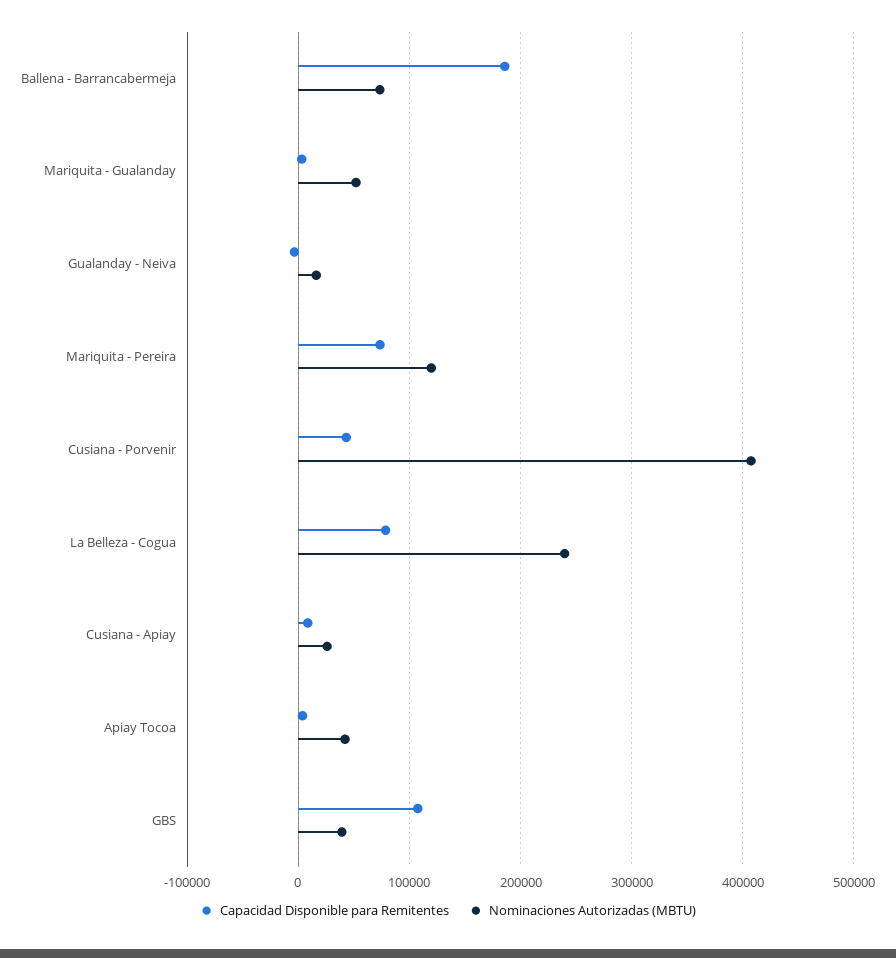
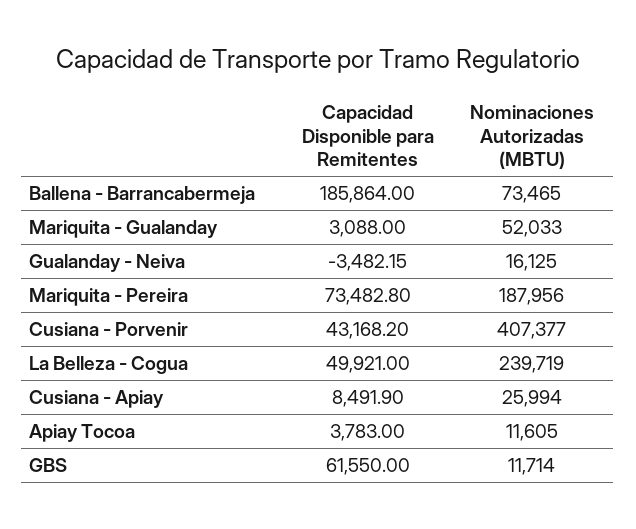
Nominaciones Autorizadas (MBTU), Mariquita - Pereira: 120000 -> 187956
Capacidad Disponible para Remitentes, La Belleza - Cogua: 80000 -> 49921
Nominaciones Autorizadas (MBTU), Apiay Tocoa: 40000 -> 11605
Capacidad Disponible para Remitentes, GBS: 110000 -> 61550
Nominaciones Autorizadas (MBTU), GBS: 40000 -> 11714

